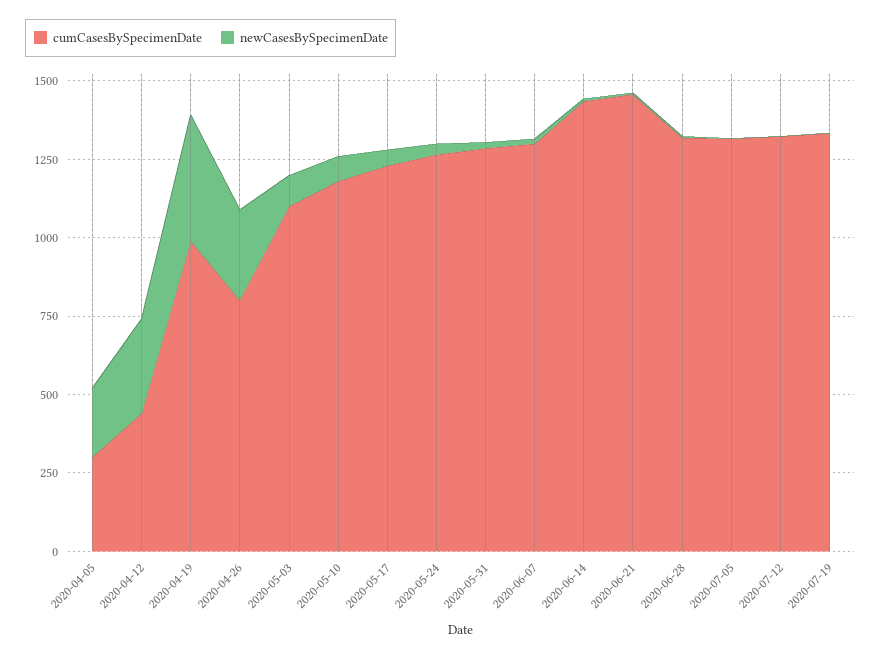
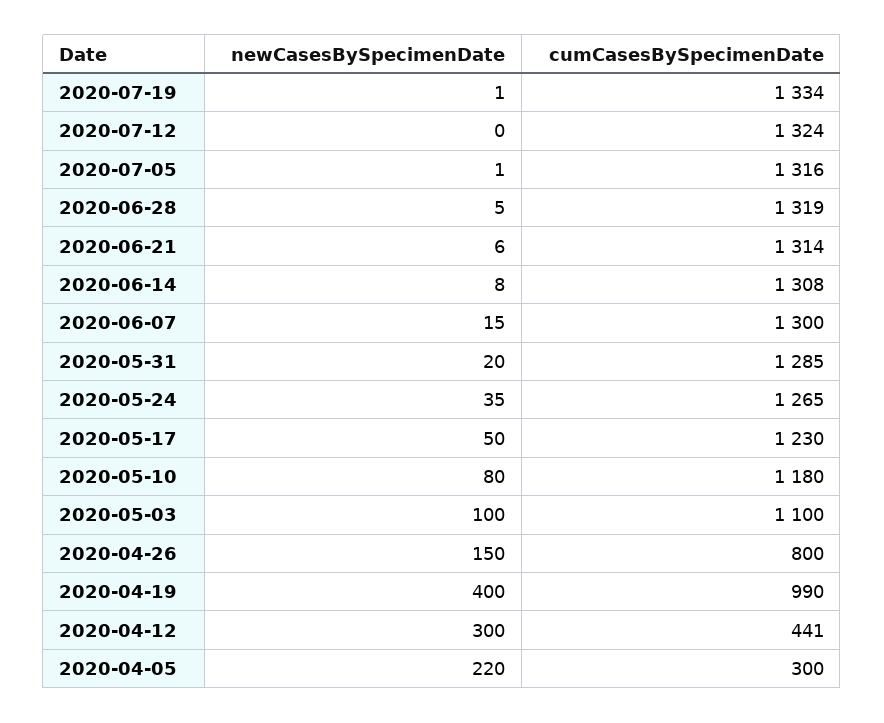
newCasesBySpecimenDate, 2020-04-26: 300 -> 150
cumCasesBySpecimenDate, 2020-06-14: 1450 -> 1308
cumCasesBySpecimenDate, 2020-06-21: 1450 -> 1314

